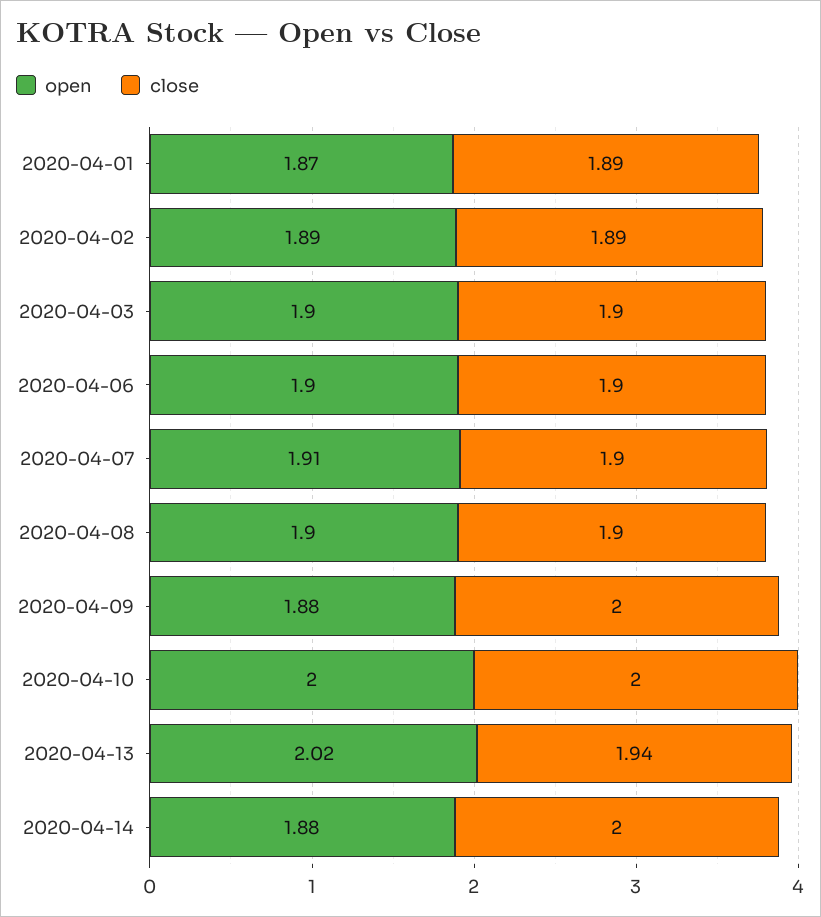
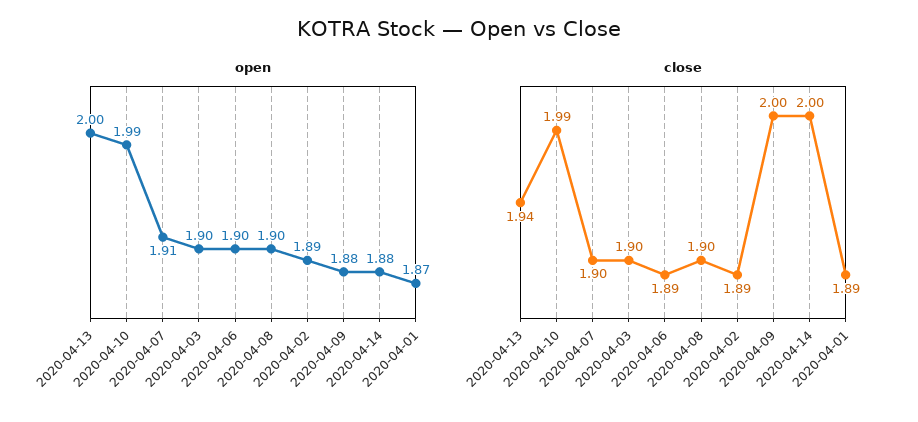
close, 2020-04-06: 1.9 -> 1.89
open, 2020-04-10: 2 -> 1.99
close, 2020-04-10: 2 -> 1.99
open, 2020-04-13: 2.02 -> 2

